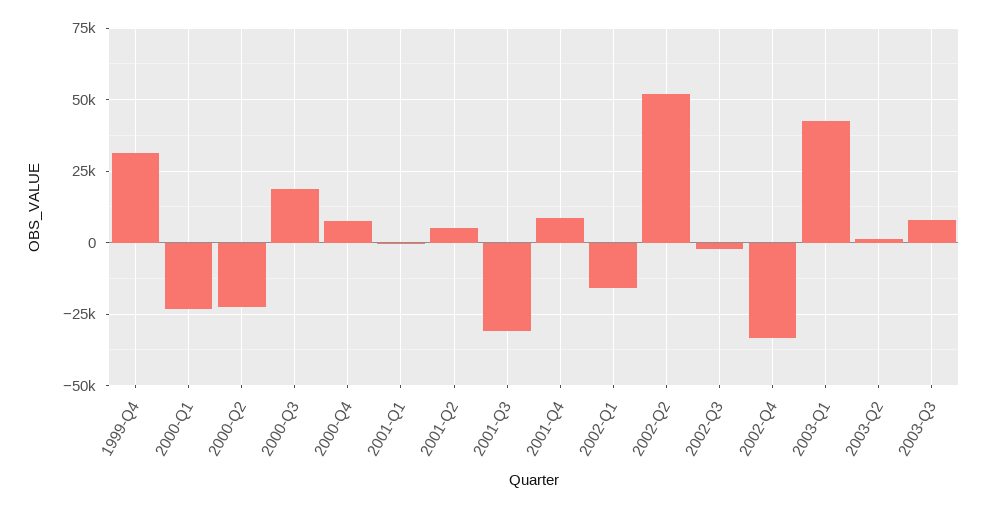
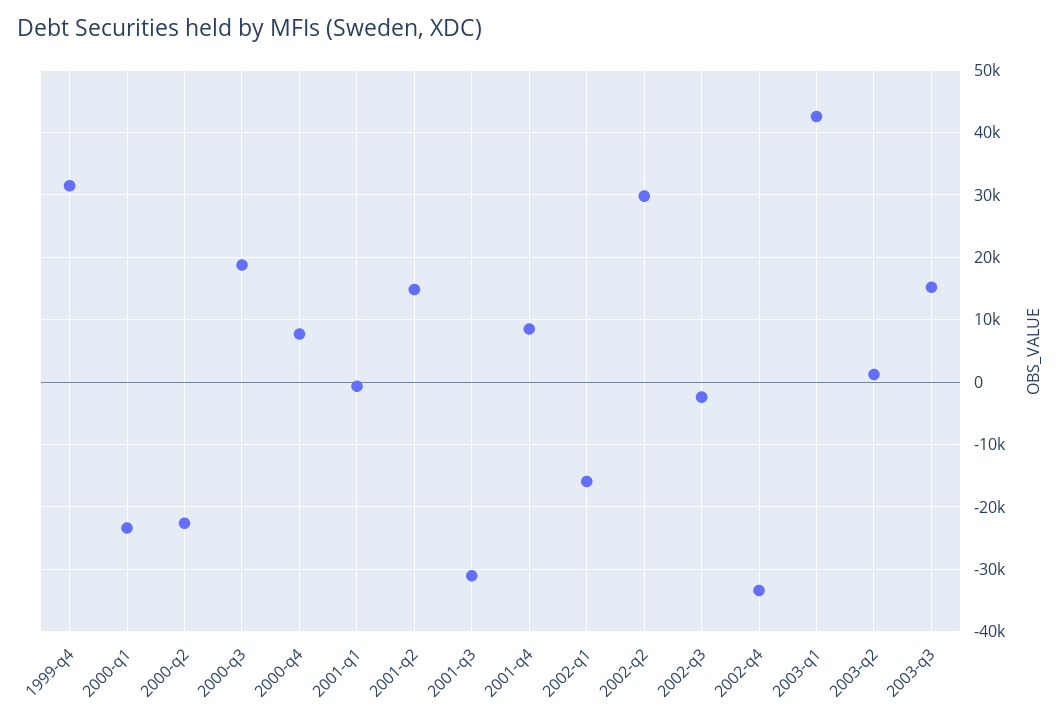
2001-Q2: 5000 -> 15000
2002-Q2: 52500 -> 30000
2003-Q3: 7500 -> 15000

